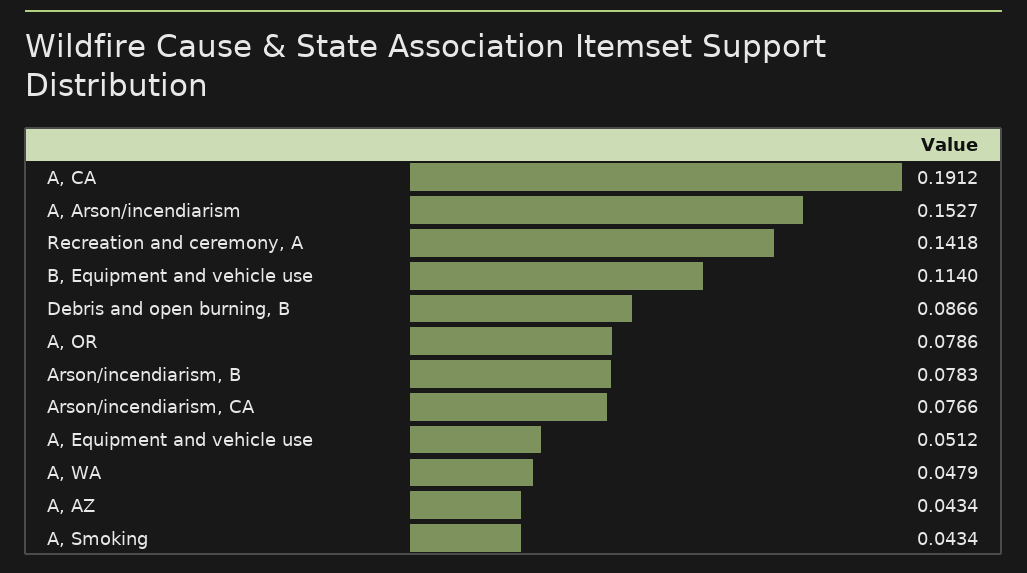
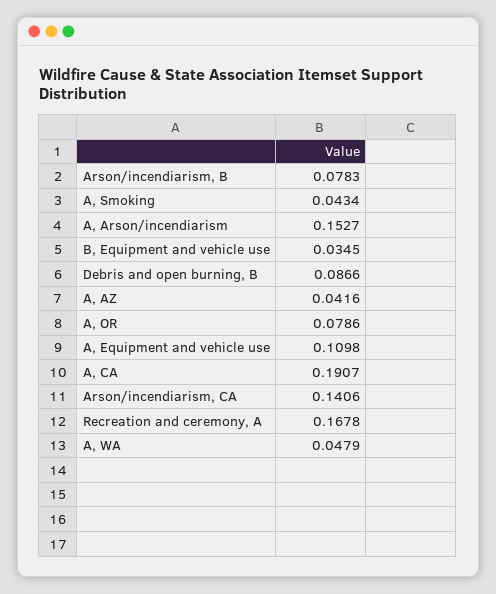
A, CA: 0.1912 -> 0.1907
Recreation and ceremony, A: 0.1418 -> 0.1678
B, Equipment and vehicle use: 0.114 -> 0.0345
Arson/incendiarism, CA: 0.0766 -> 0.1406
A, Equipment and vehicle use: 0.0512 -> 0.1098
A, AZ: 0.0434 -> 0.0416

